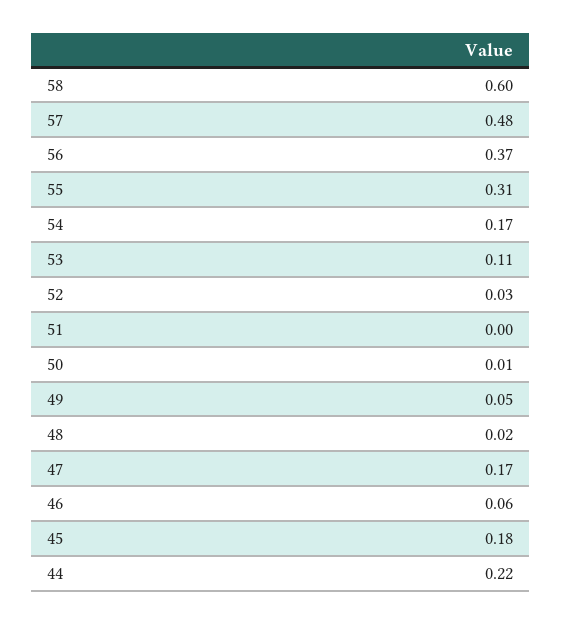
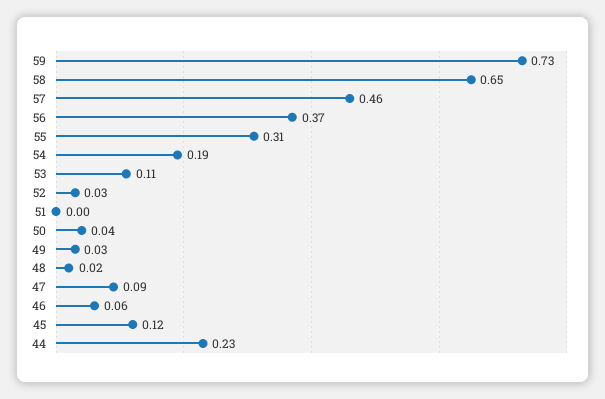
58: 0.6 -> 0.65
57: 0.48 -> 0.46
54: 0.17 -> 0.19
50: 0.01 -> 0.04
49: 0.05 -> 0.03
47: 0.17 -> 0.09
45: 0.18 -> 0.12
44: 0.22 -> 0.23
59: none -> 0.73

